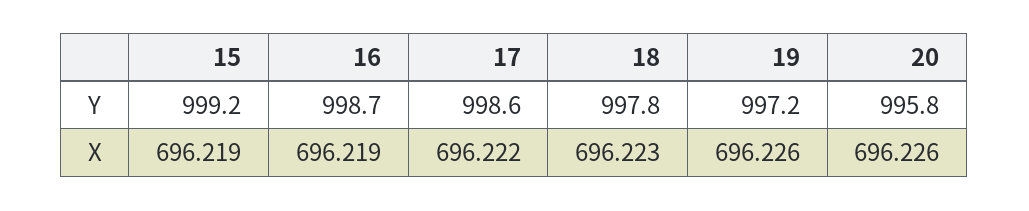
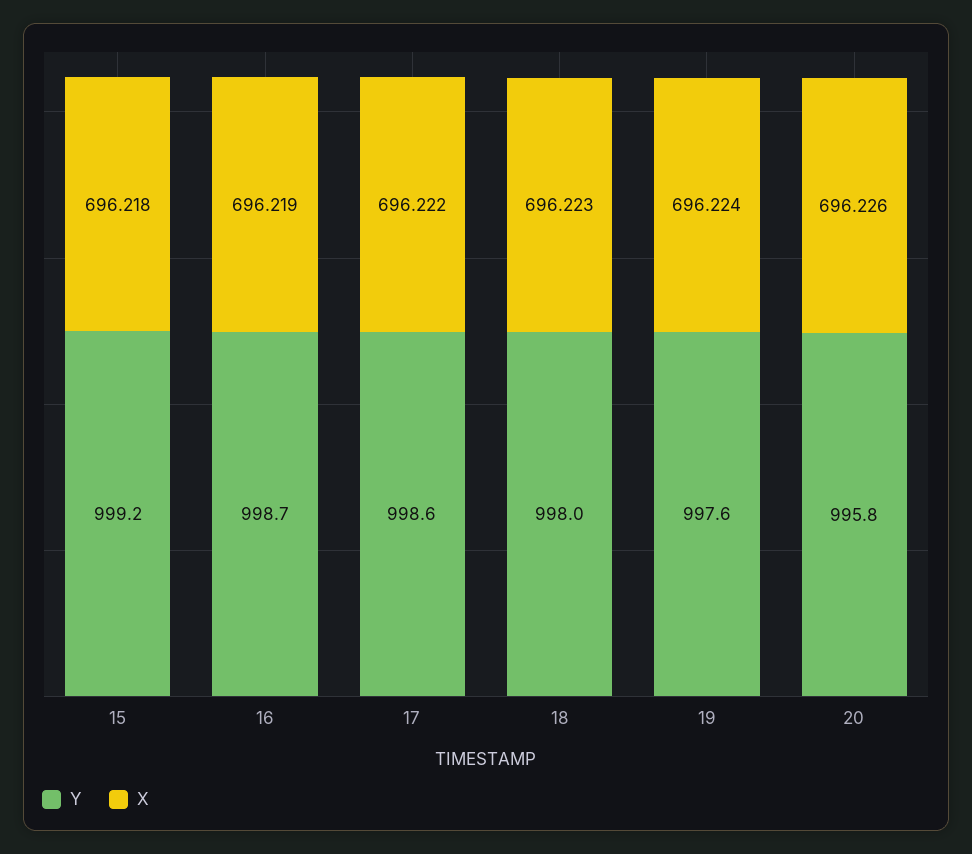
Y, 18: 997.8 -> 998
Y, 19: 997.2 -> 997.6
X, 15: 696.219 -> 696.218
X, 19: 696.226 -> 696.224

